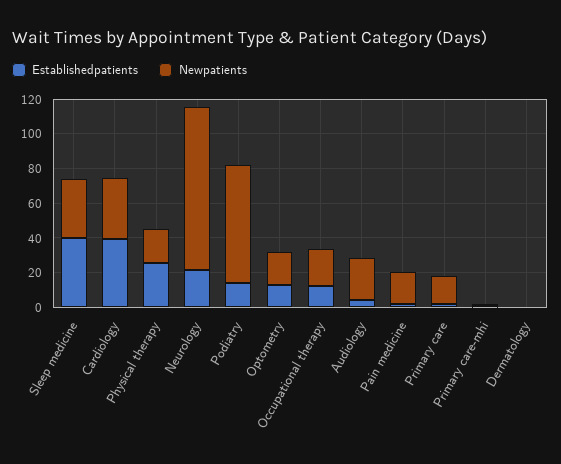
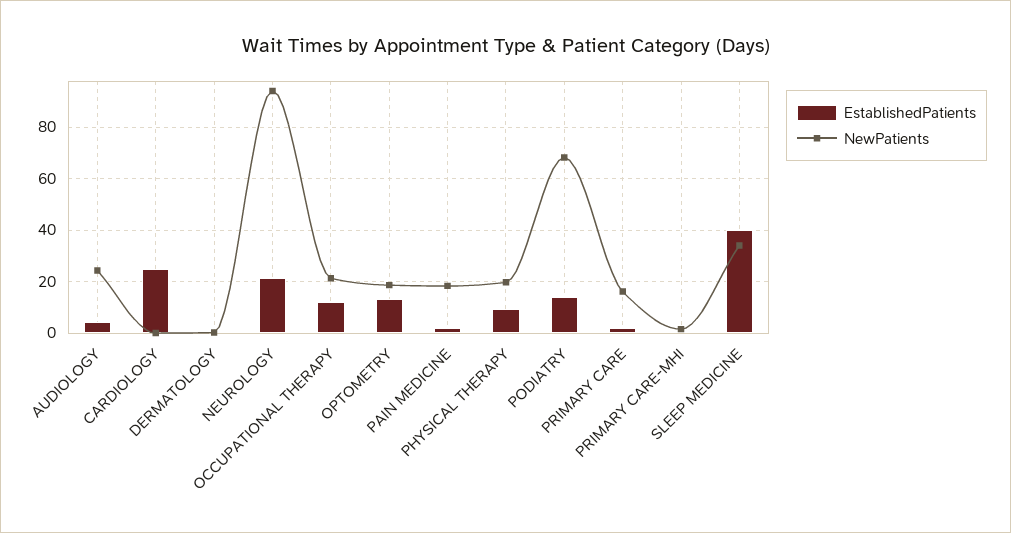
Establishedpatients, Cardiology: 40 -> 25
Newpatients, Cardiology: 35 -> 0
Establishedpatients, Physical therapy: 25 -> 10

